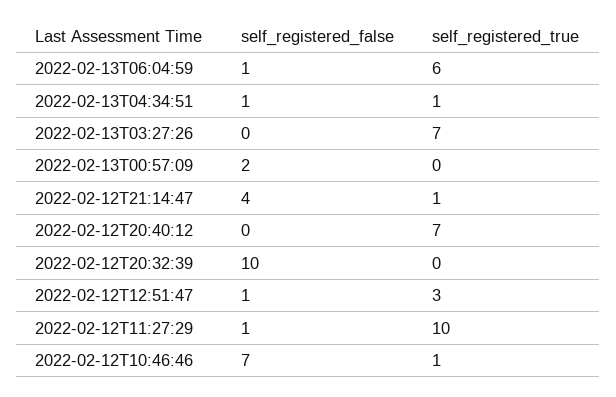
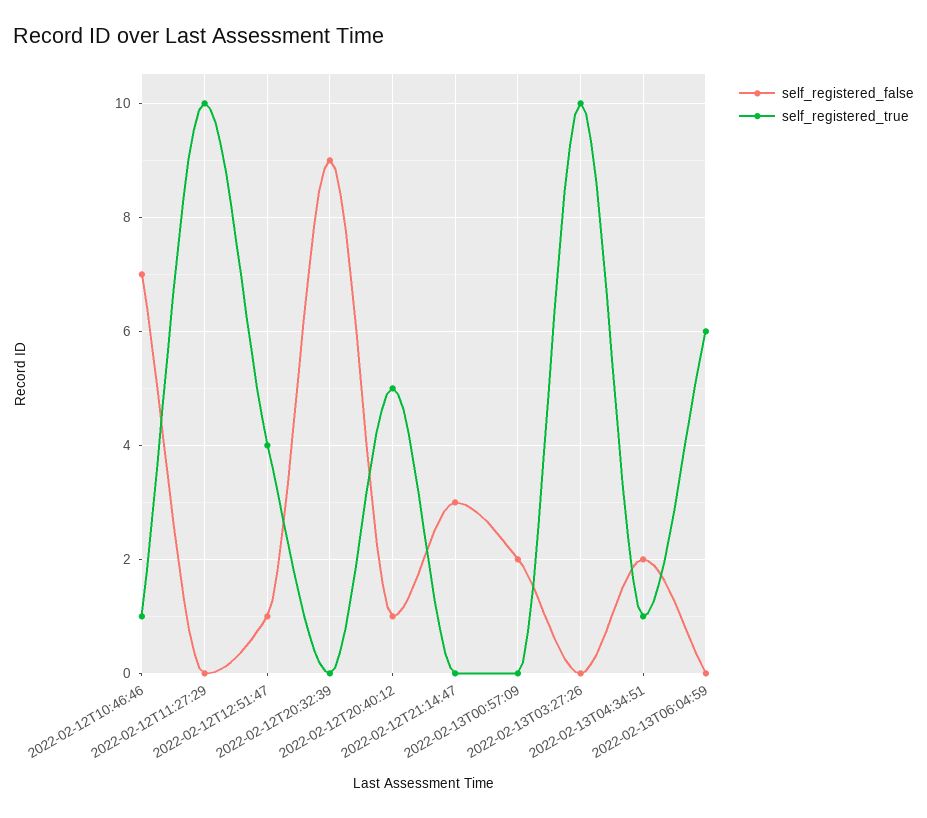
self_registered_false, 2022-02-13T06:04:59: 1 -> 0
self_registered_false, 2022-02-13T04:34:51: 1 -> 2
self_registered_true, 2022-02-13T03:27:26: 7 -> 10
self_registered_false, 2022-02-12T21:14:47: 4 -> 3
self_registered_true, 2022-02-12T21:14:47: 1 -> 0
self_registered_false, 2022-02-12T20:40:12: 0 -> 1
self_registered_true, 2022-02-12T20:40:12: 7 -> 5
self_registered_false, 2022-02-12T20:32:39: 10 -> 9
self_registered_true, 2022-02-12T12:51:47: 3 -> 4
self_registered_false, 2022-02-12T11:27:29: 1 -> 0

